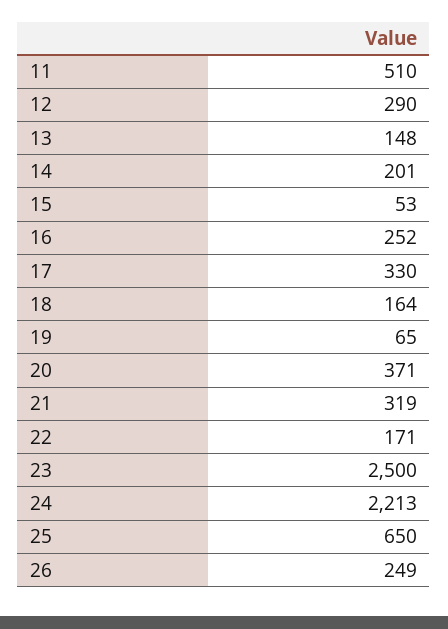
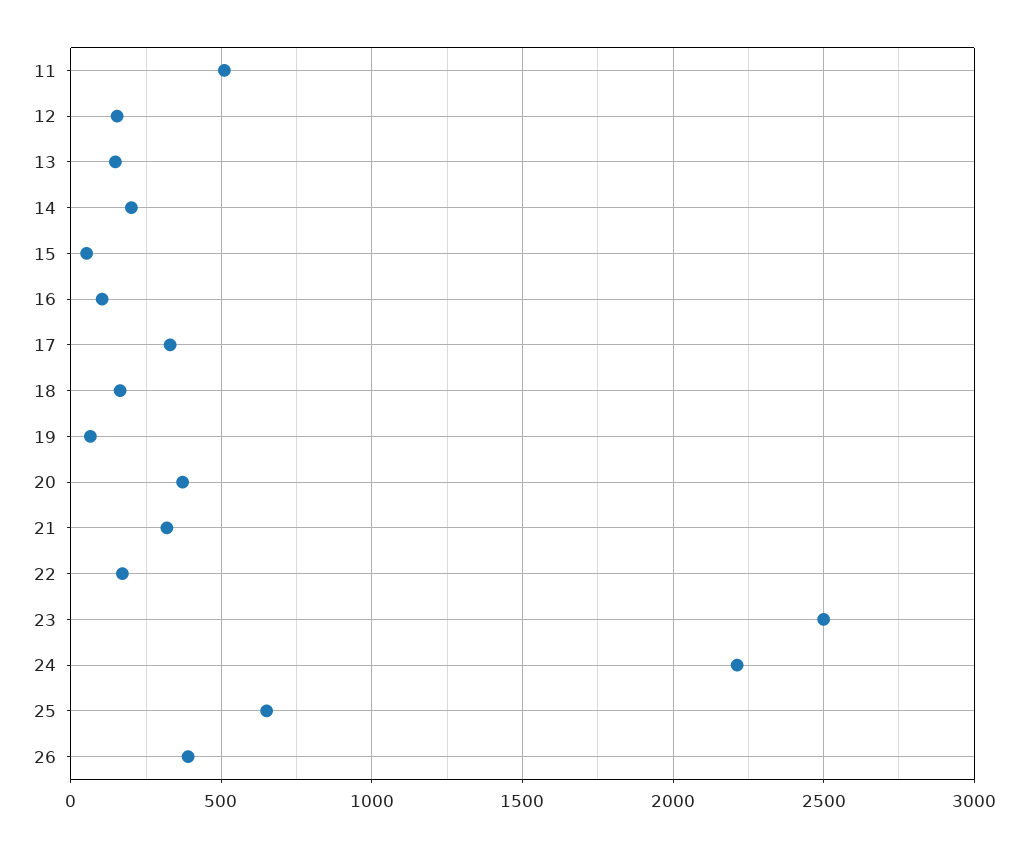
12: 290 -> 150
16: 252 -> 100
26: 249 -> 400

